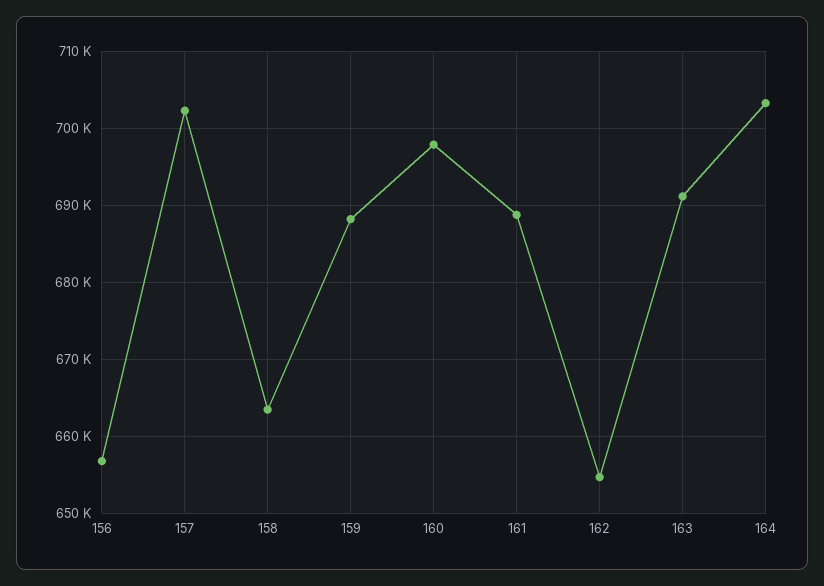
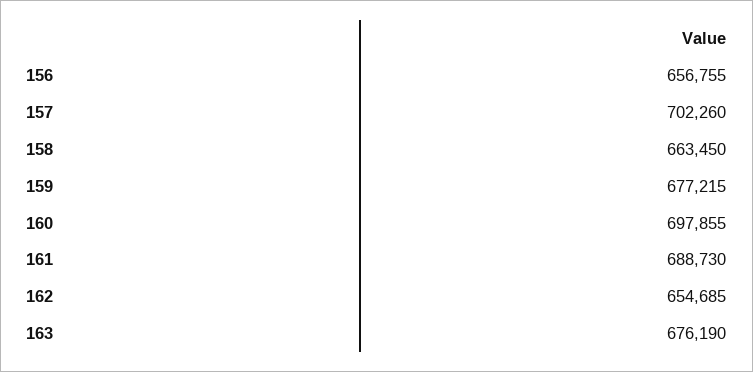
159: 688000 -> 677215
163: 691000 -> 676190
164: 703000 -> none

